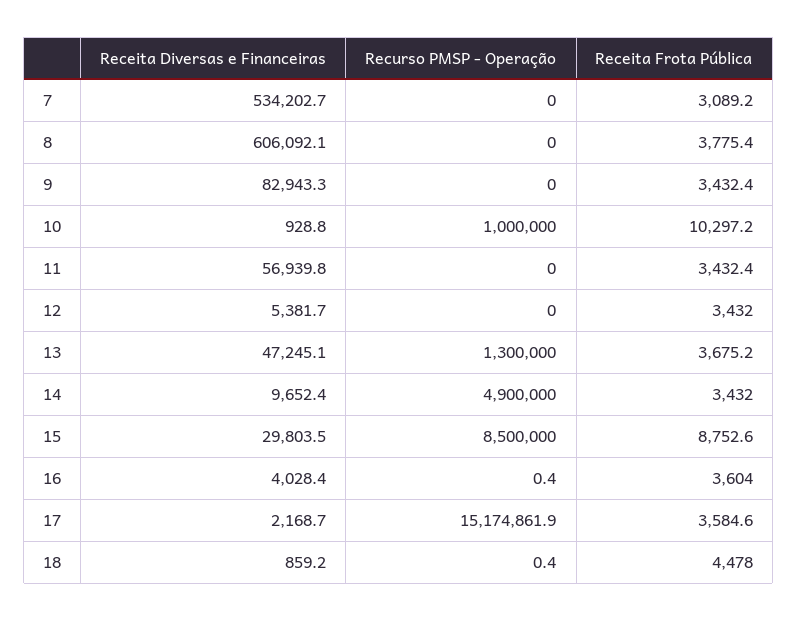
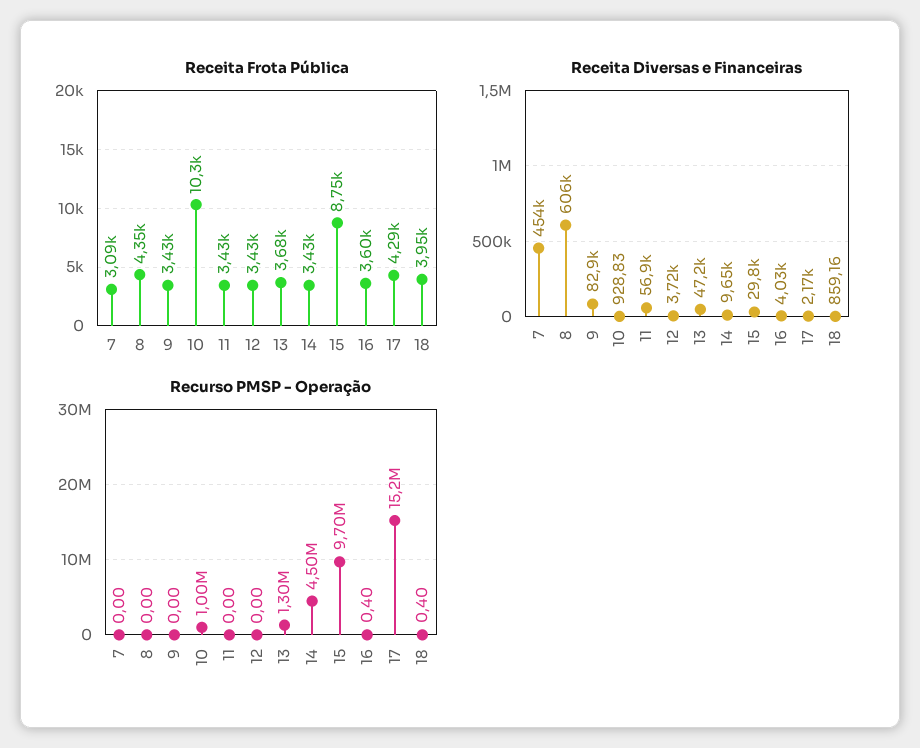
Receita Diversas e Financeiras, 7: 534202.7 -> 454000
Receita Frota Pública, 8: 3775.4 -> 4350
Receita Diversas e Financeiras, 12: 5381.7 -> 3720
Recurso PMSP - Operação, 14: 4900000 -> 4500000
Recurso PMSP - Operação, 15: 8500000 -> 9700000
Receita Frota Pública, 17: 3584.6 -> 4290
Receita Frota Pública, 18: 4478 -> 3950

